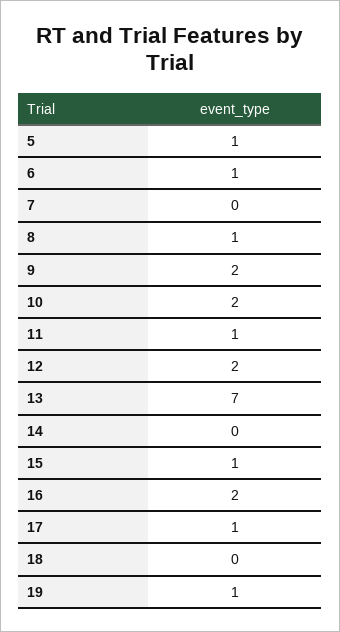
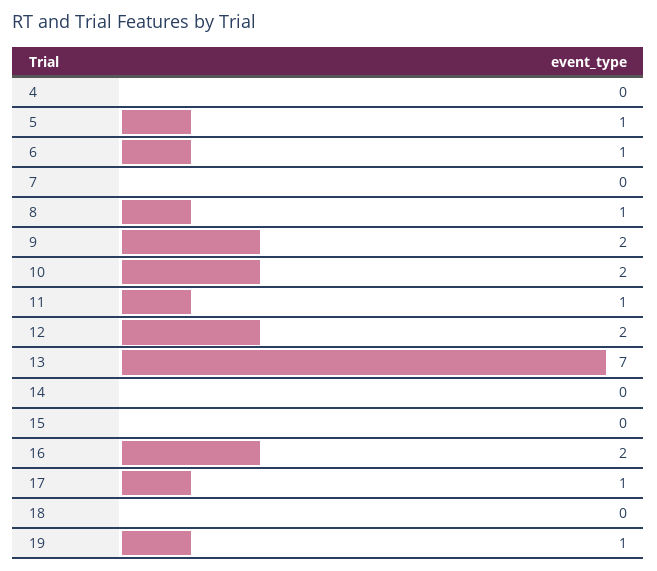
15: 1 -> 0
4: none -> 0

